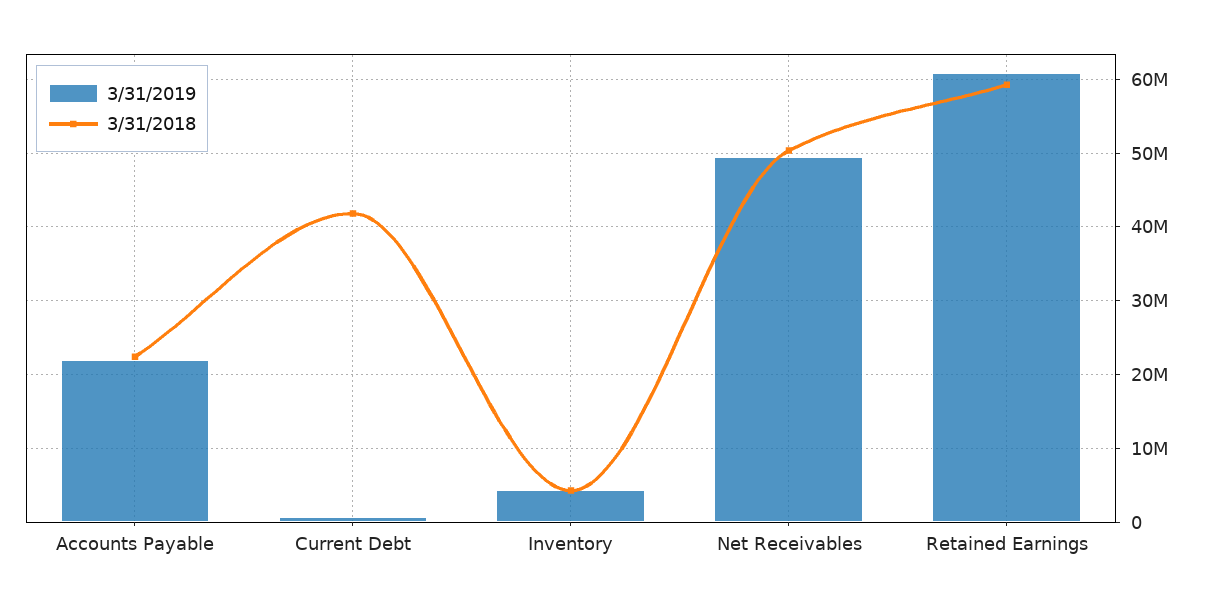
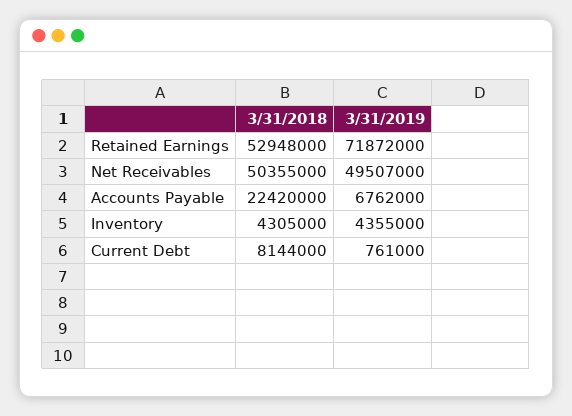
3/31/2019, Accounts Payable: 22000000 -> 6762000
3/31/2018, Current Debt: 42000000 -> 8144000
3/31/2019, Retained Earnings: 61000000 -> 71872000
3/31/2018, Retained Earnings: 59000000 -> 52948000

